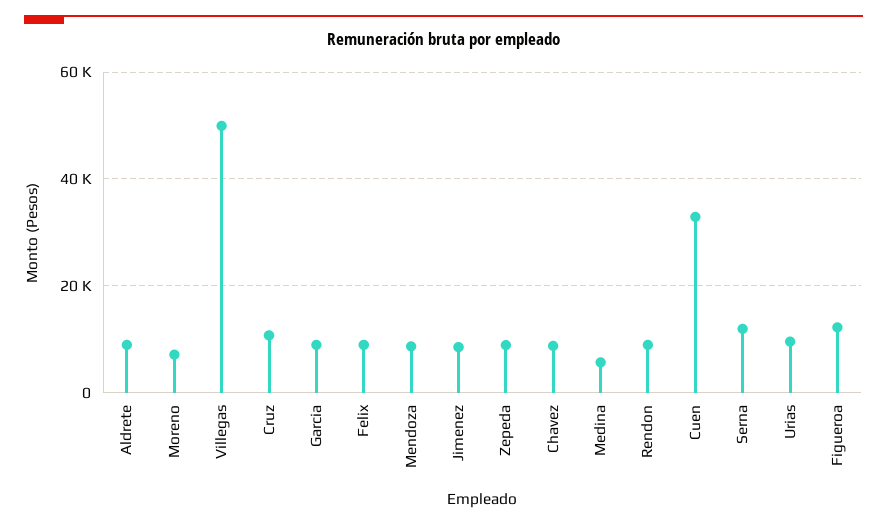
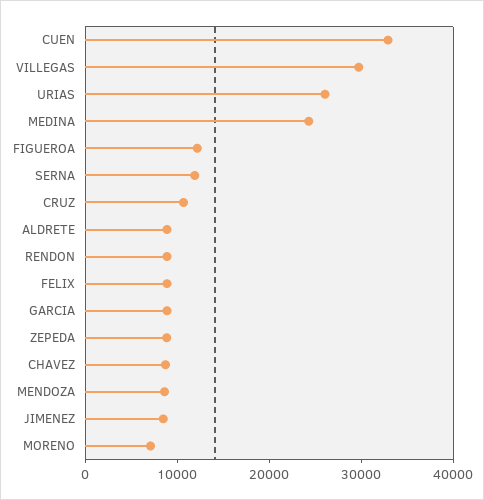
Villegas: 50000 -> 30000
Medina: 6000 -> 24000
Urias: 10000 -> 26000

